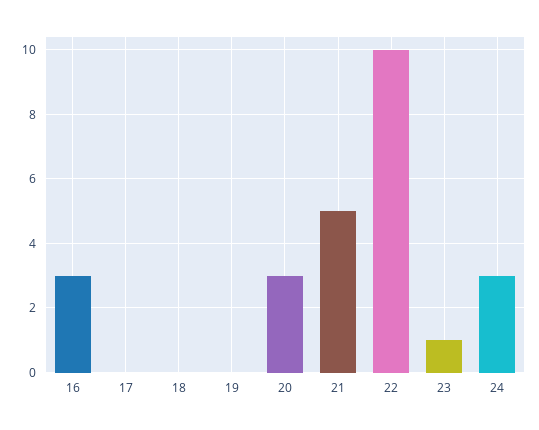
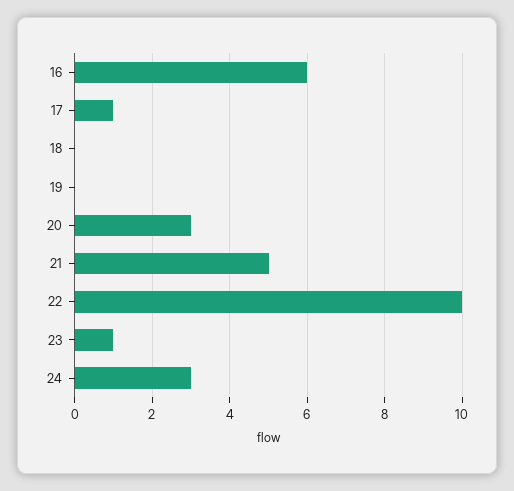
16: 3 -> 6
17: 0 -> 1

